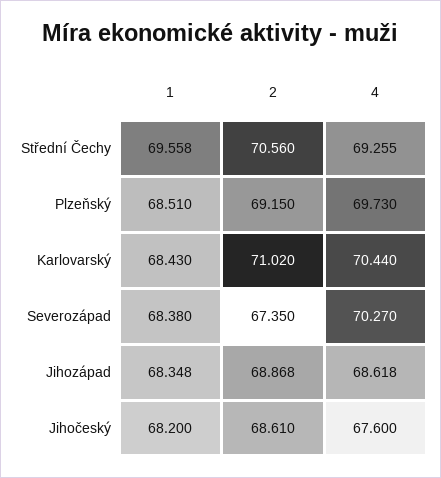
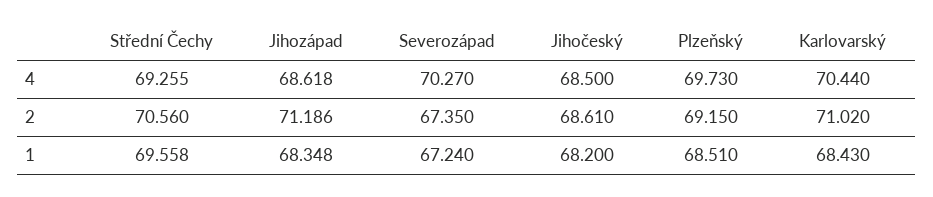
1, Severozápad: 68.38 -> 67.24
2, Jihozápad: 68.868 -> 71.186
4, Jihočeský: 67.6 -> 68.5

